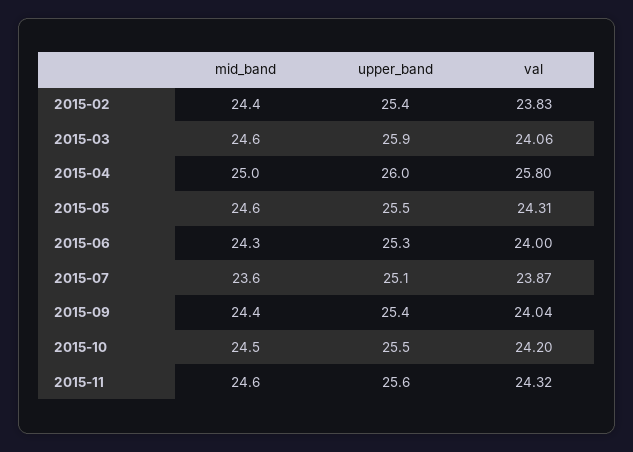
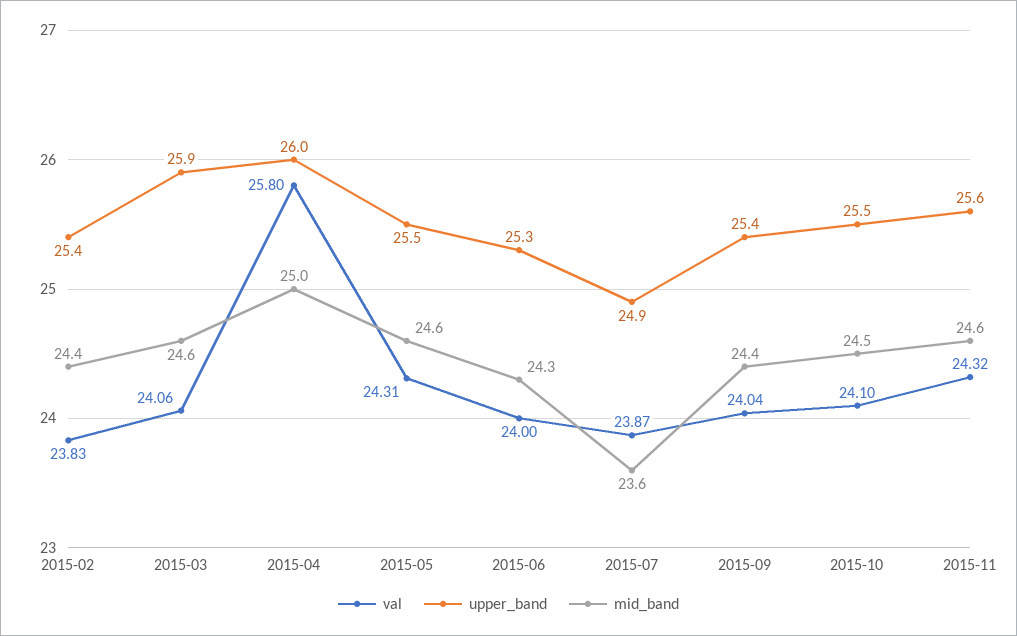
upper_band, 2015-07: 25.1 -> 24.9
val, 2015-10: 24.2 -> 24.1

